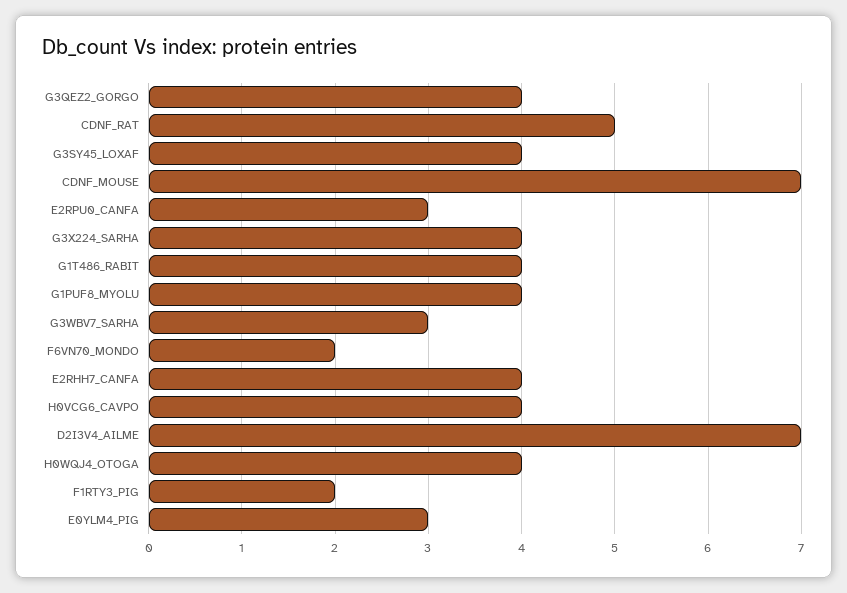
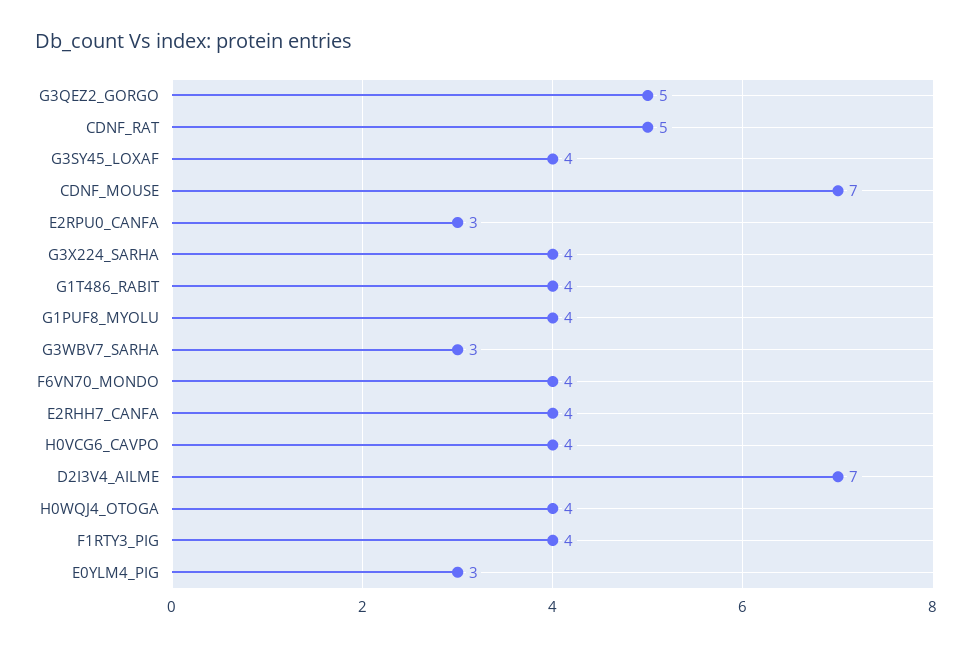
G3QEZ2_GORGO: 4 -> 5
F6VN70_MONDO: 2 -> 4
F1RTY3_PIG: 2 -> 4

